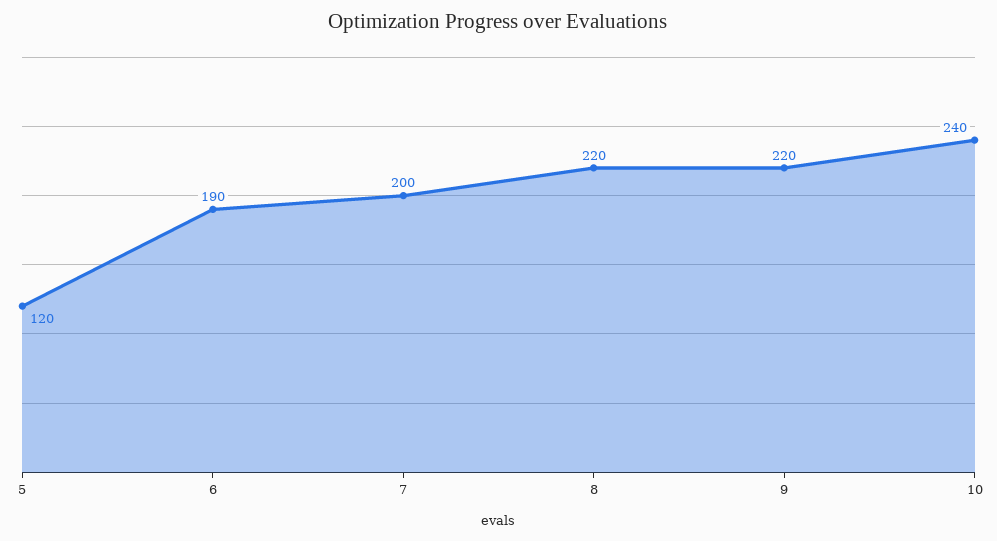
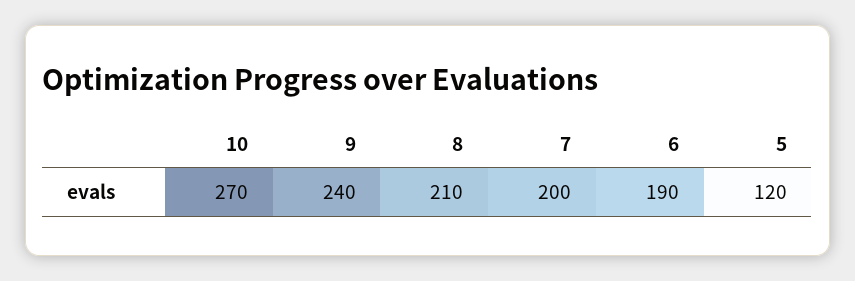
8: 220 -> 210
9: 220 -> 240
10: 240 -> 270

